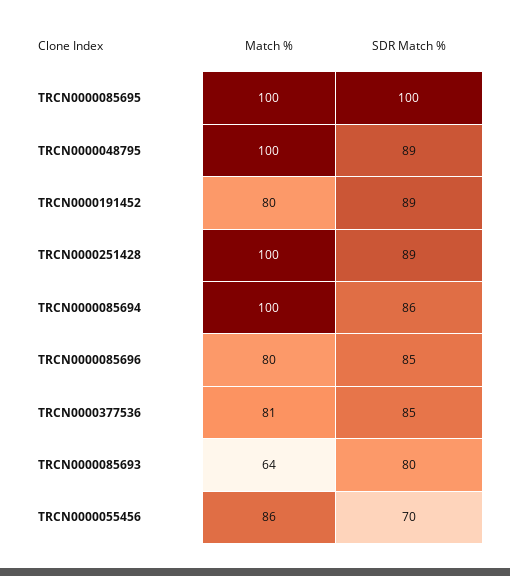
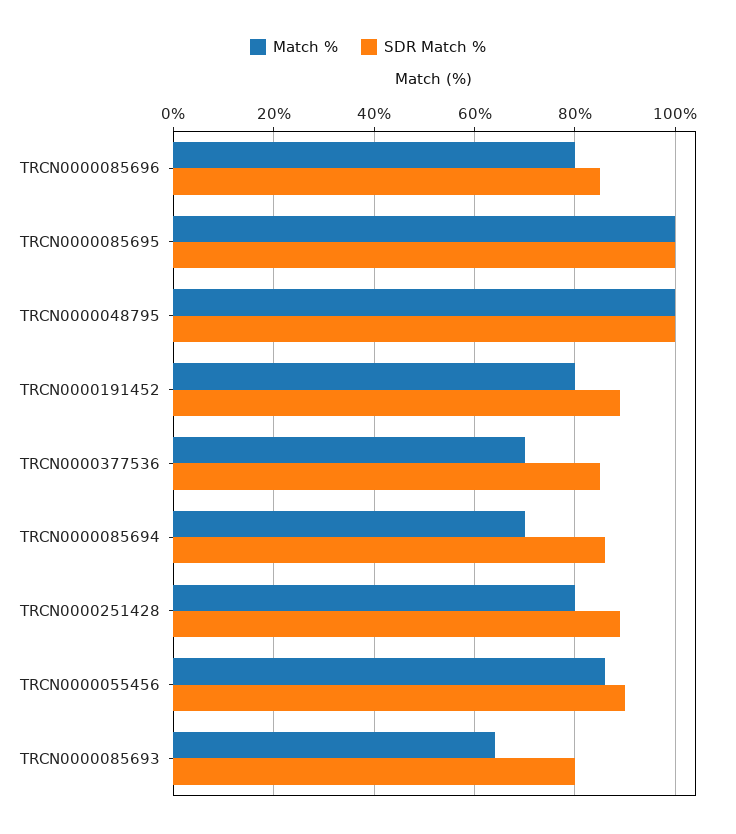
SDR Match %, TRCN0000048795: 89 -> 100
Match %, TRCN0000251428: 100 -> 80
Match %, TRCN0000085694: 100 -> 70
Match %, TRCN0000377536: 81 -> 70
SDR Match %, TRCN0000055456: 70 -> 90

